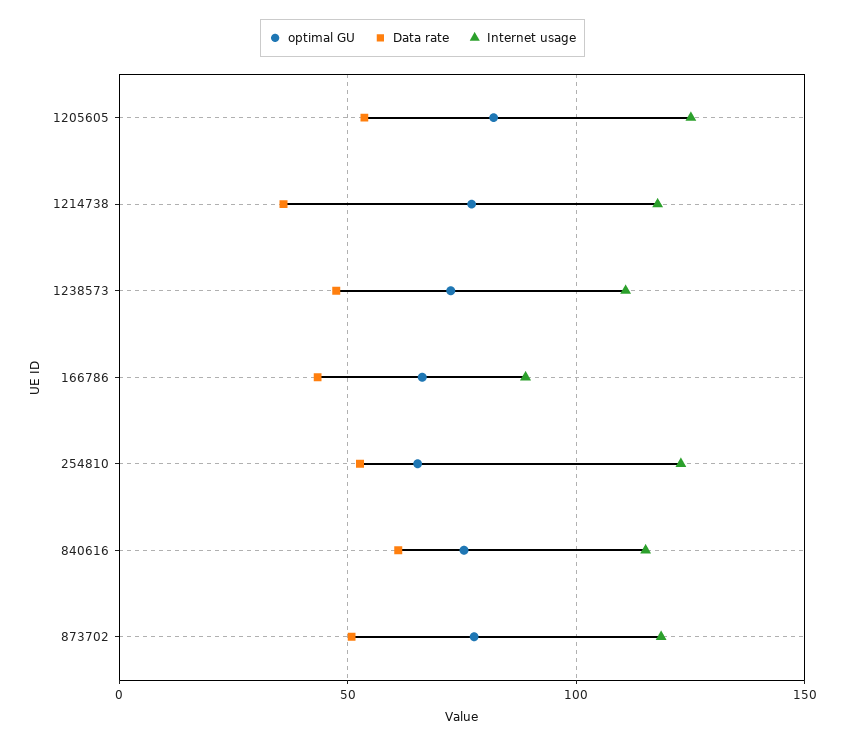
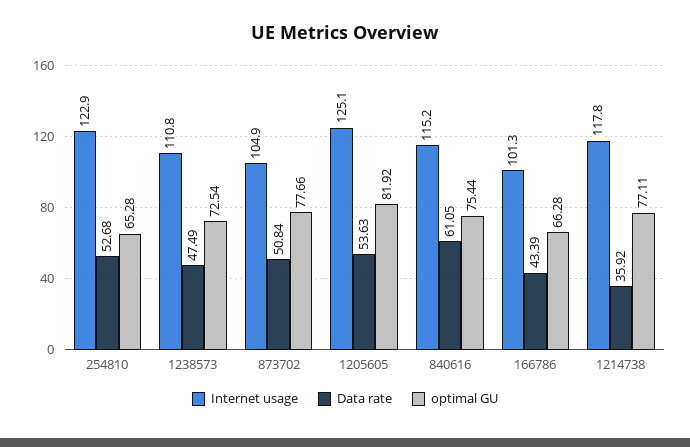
Internet usage, 166786: 90 -> 101.3
Internet usage, 873702: 120 -> 104.9

